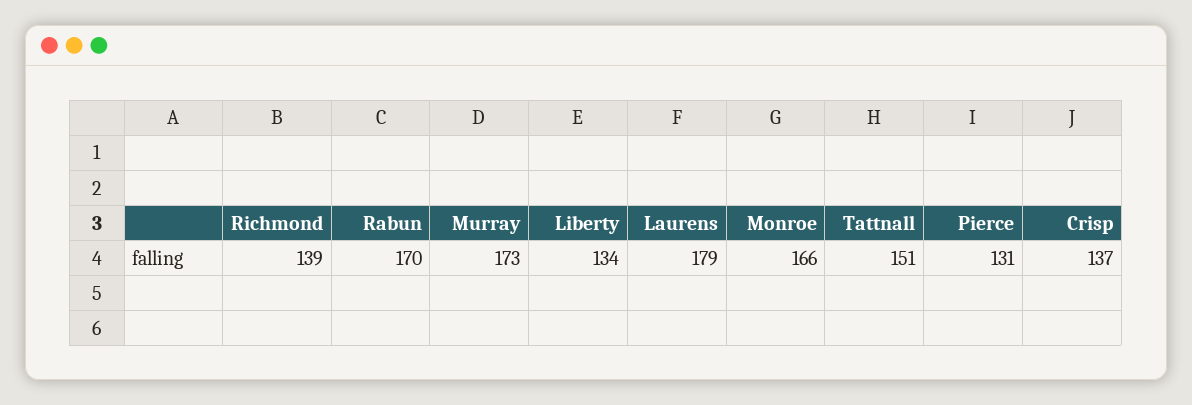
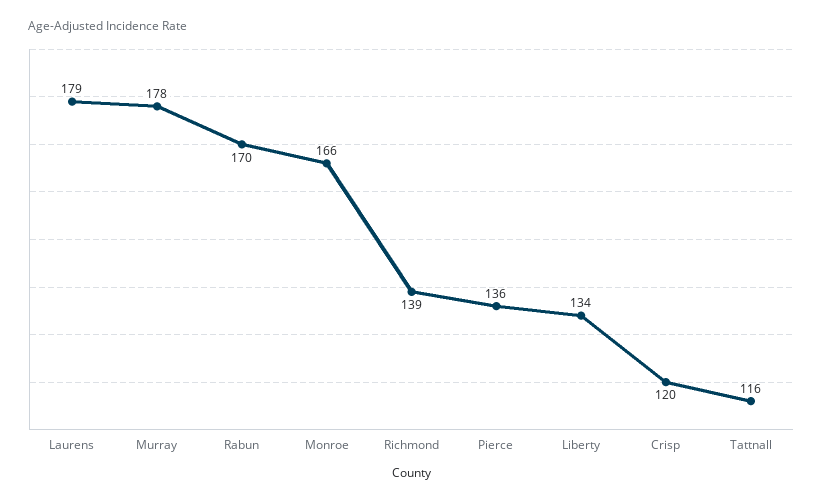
Murray: 173 -> 178
Tattnall: 151 -> 116
Pierce: 131 -> 136
Crisp: 137 -> 120

